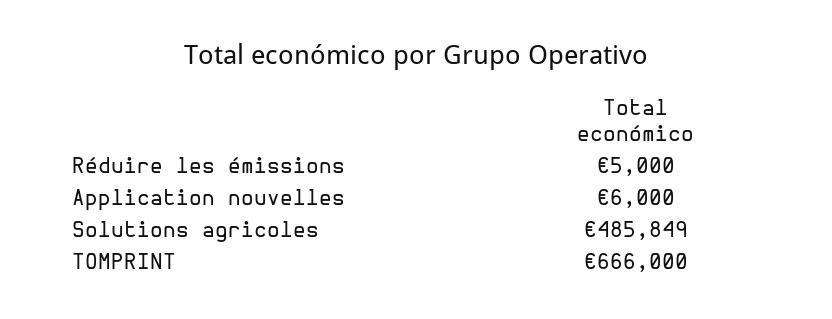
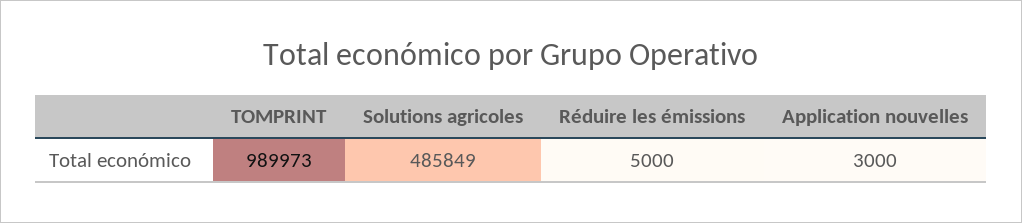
Application nouvelles: 6000 -> 3000
TOMPRINT: 666000 -> 989973

